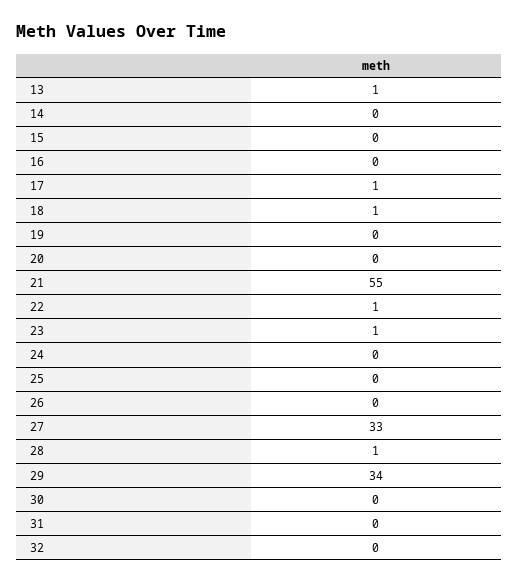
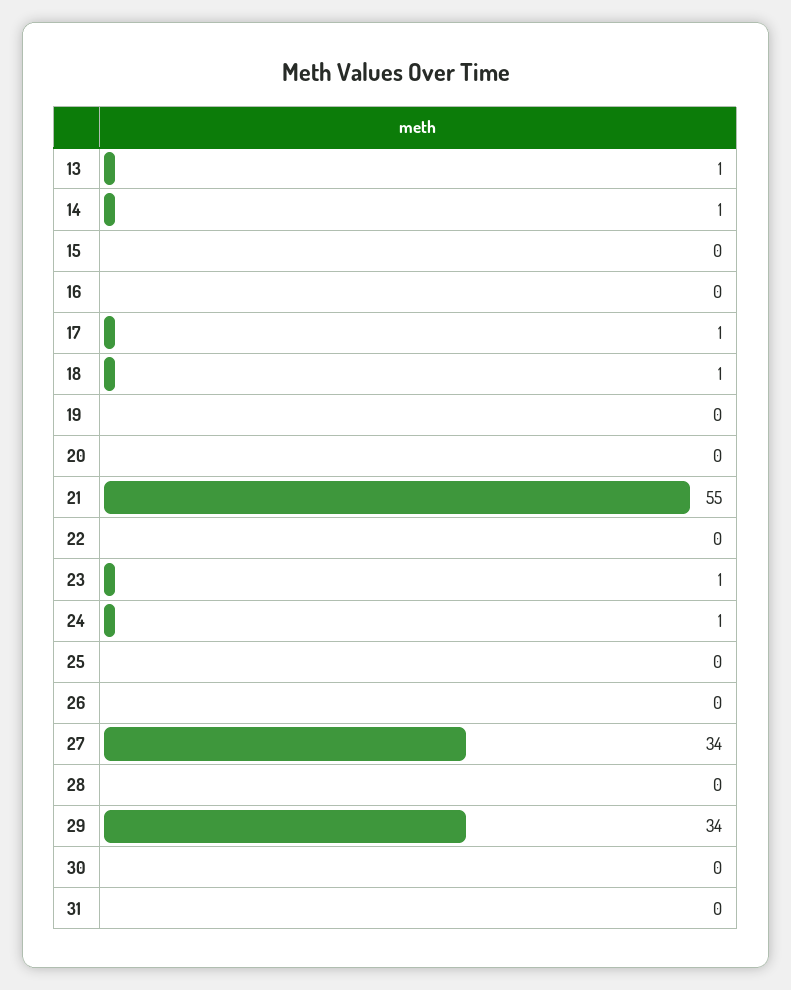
14: 0 -> 1
22: 1 -> 0
24: 0 -> 1
27: 33 -> 34
28: 1 -> 0
32: 0 -> none

